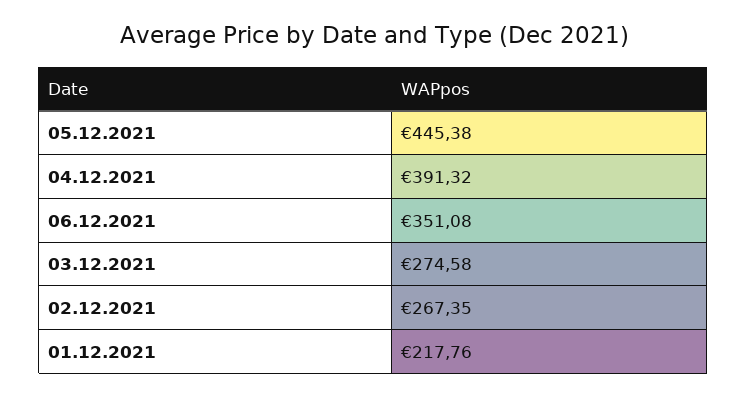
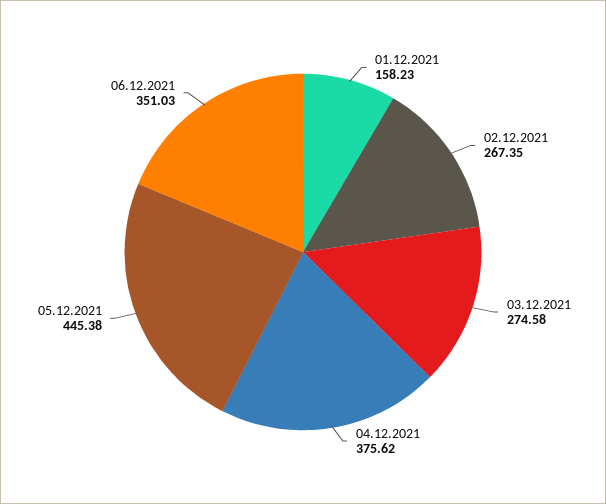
04.12.2021: 391.32 -> 375.62
06.12.2021: 351.08 -> 351.03
01.12.2021: 217.76 -> 158.23

